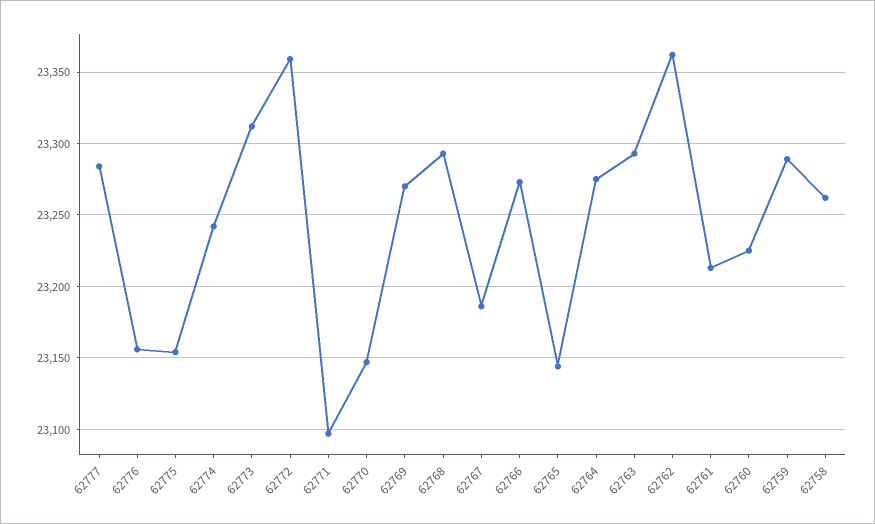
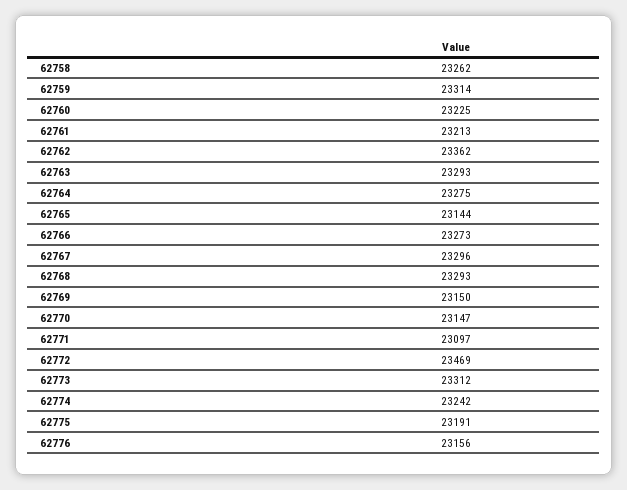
62777: 23285 -> none
62775: 23155 -> 23191
62772: 23360 -> 23469
62769: 23270 -> 23150
62767: 23185 -> 23296
62759: 23290 -> 23314

